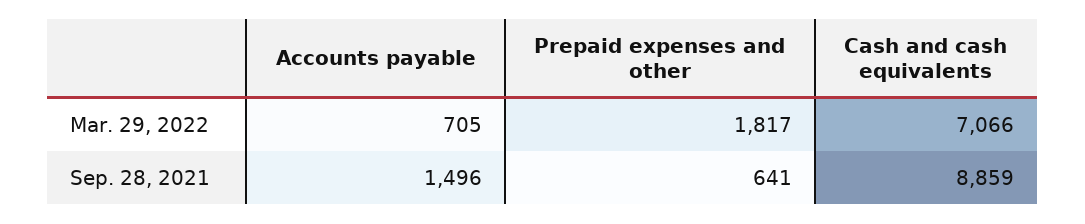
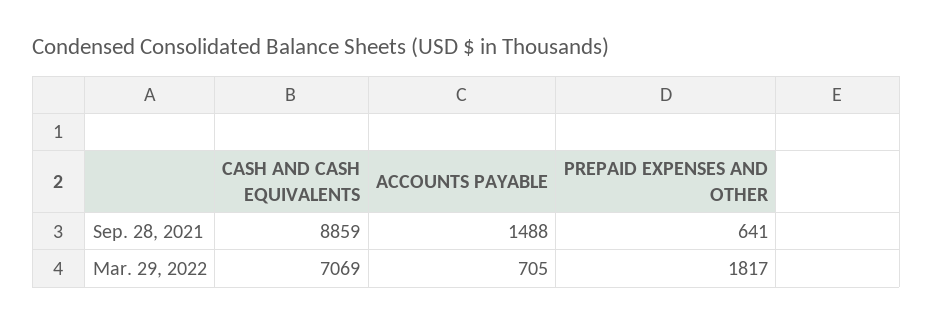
Cash and cash equivalents, Mar. 29, 2022: 7066 -> 7069
Accounts payable, Sep. 28, 2021: 1496 -> 1488

